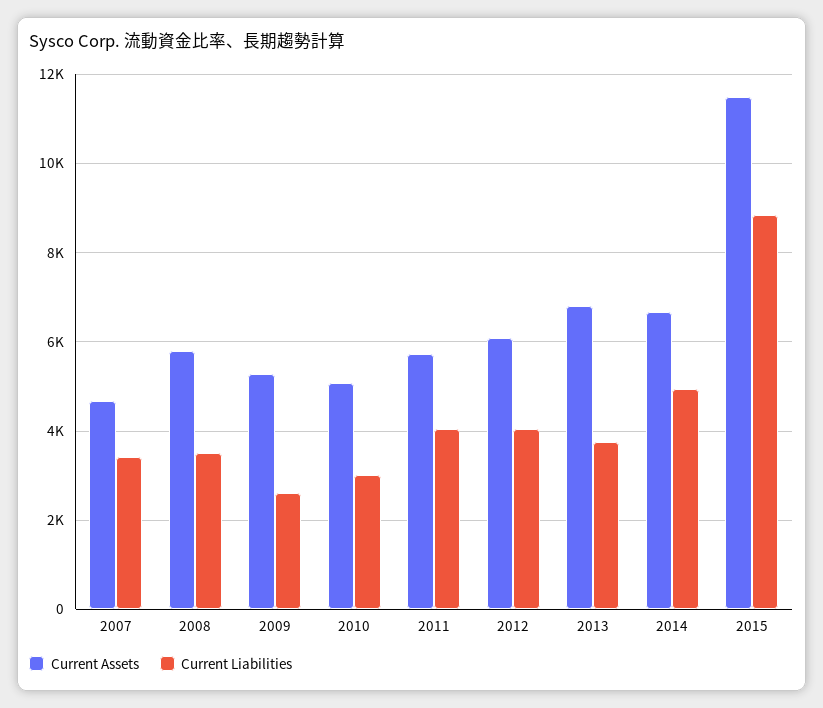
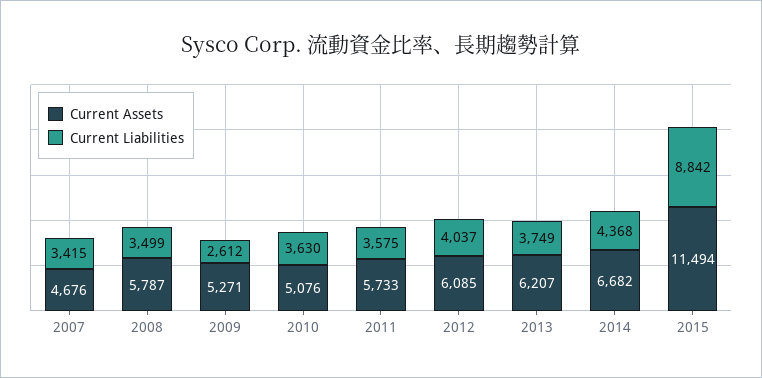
Current Liabilities, 2010: 3000 -> 3630
Current Liabilities, 2011: 4000 -> 3575
Current Assets, 2013: 6800 -> 6207
Current Liabilities, 2014: 5000 -> 4368

